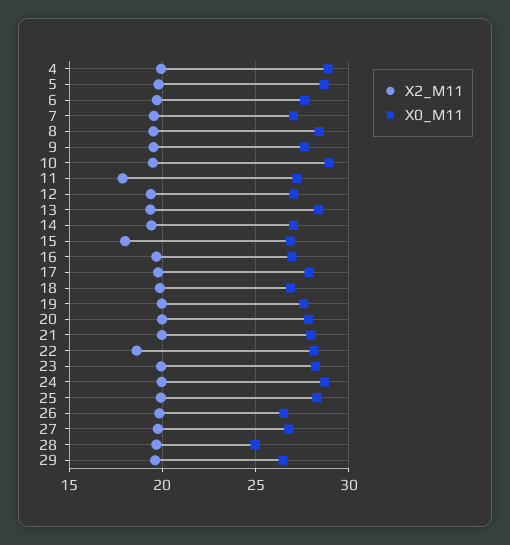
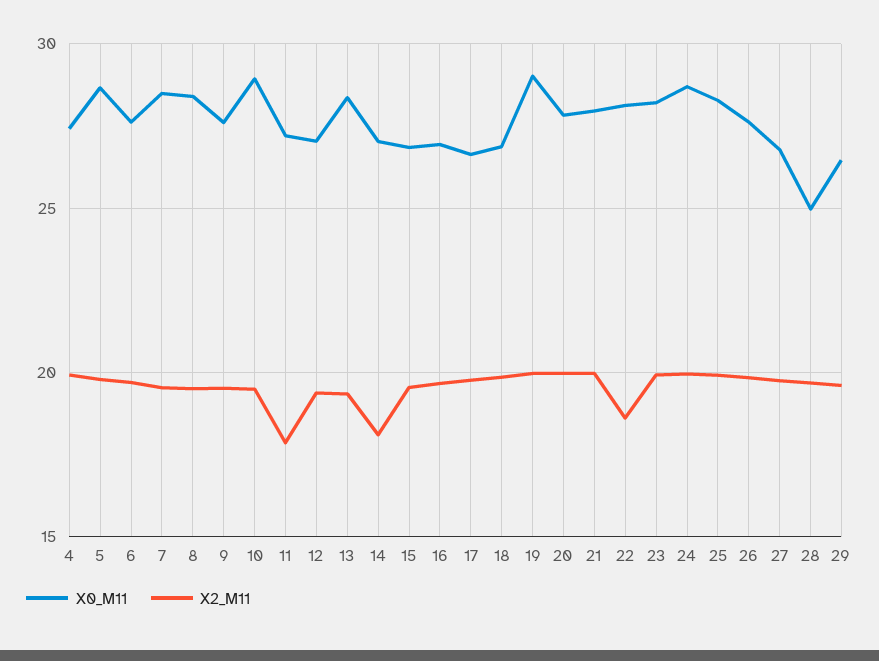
X0_M11, 4: 29 -> 27.5
X0_M11, 7: 27 -> 28.5
X2_M11, 14: 19.5 -> 18
X2_M11, 15: 18 -> 19.5
X0_M11, 17: 28 -> 26.5
X0_M11, 19: 27.5 -> 29
X0_M11, 26: 26.5 -> 27.5

